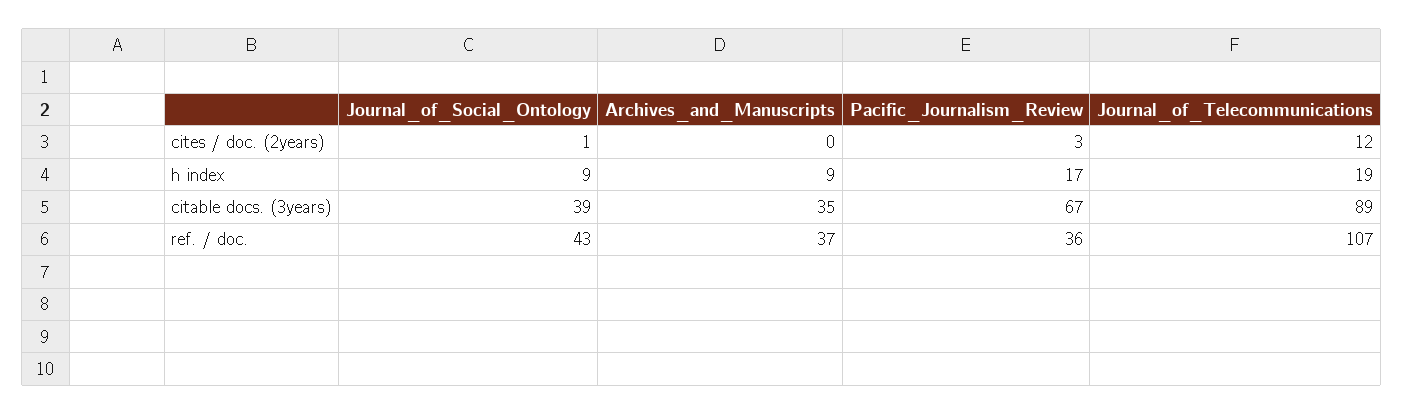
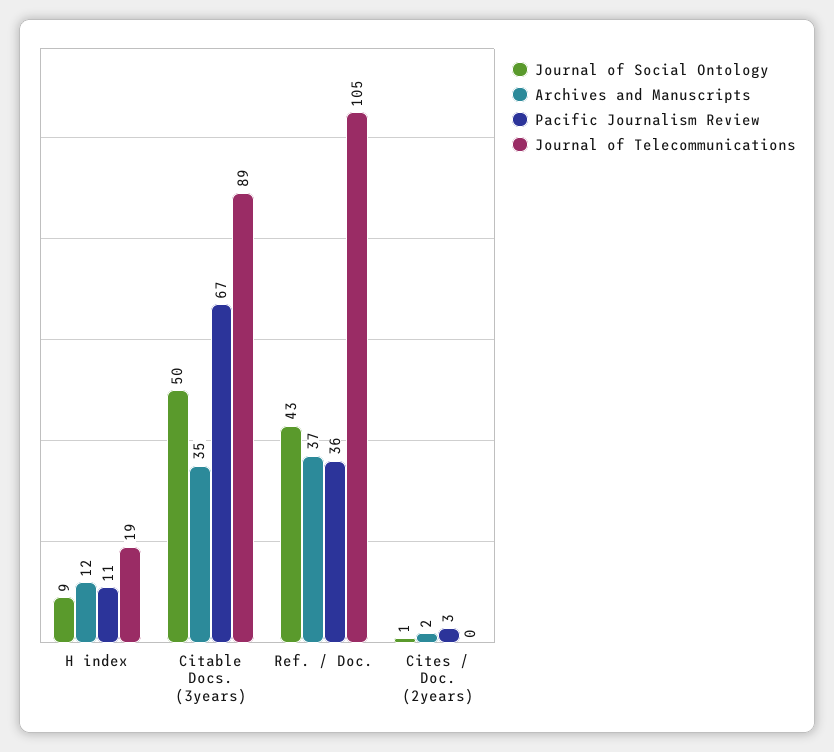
Archives_and_Manuscripts, cites / doc. (2years): 0 -> 2
Journal_of_Telecommunications, cites / doc. (2years): 12 -> 0
Archives_and_Manuscripts, h index: 9 -> 12
Pacific_Journalism_Review, h index: 17 -> 11
Journal_of_Social_Ontology, citable docs. (3years): 39 -> 50
Journal_of_Telecommunications, ref. / doc.: 107 -> 105

